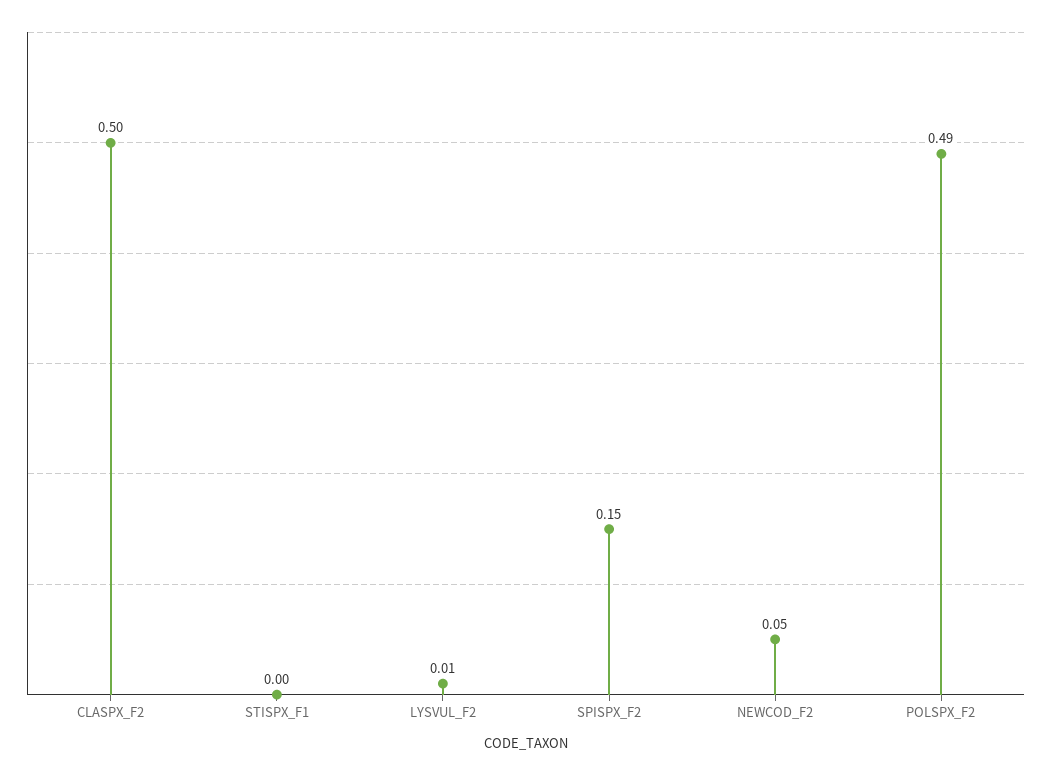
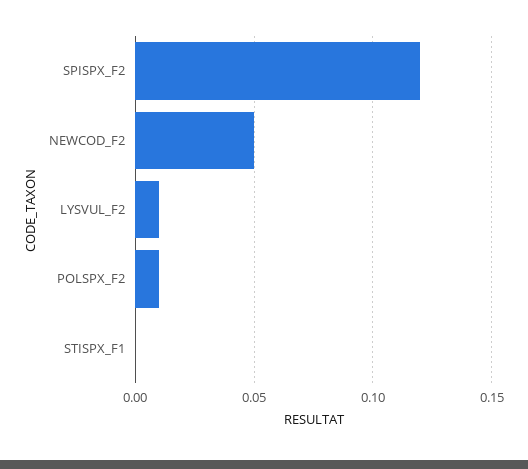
CLASPX_F2: 0.5 -> none
SPISPX_F2: 0.15 -> 0.12
POLSPX_F2: 0.49 -> 0.01

